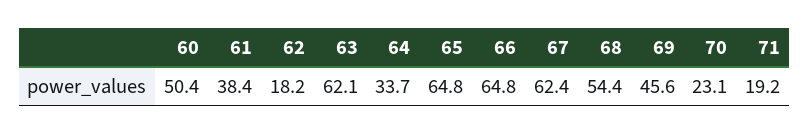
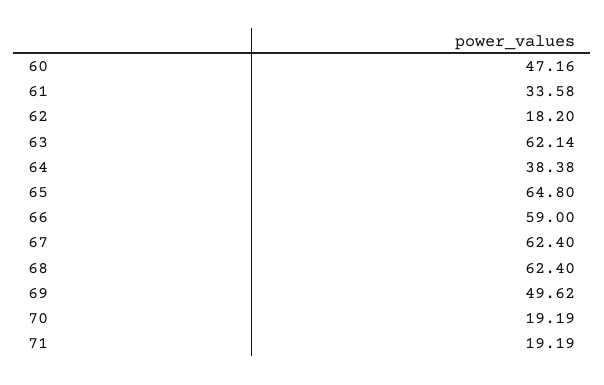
60: 50.4 -> 47.16
61: 38.4 -> 33.58
64: 33.7 -> 38.38
66: 64.8 -> 59
68: 54.4 -> 62.4
69: 45.6 -> 49.62
70: 23.1 -> 19.19

